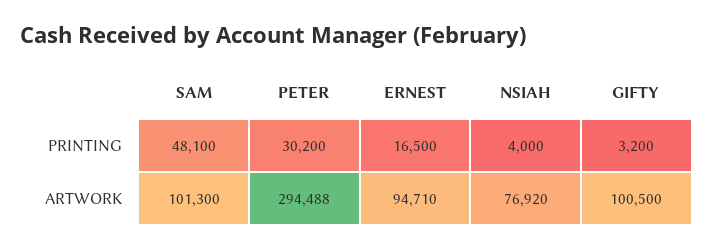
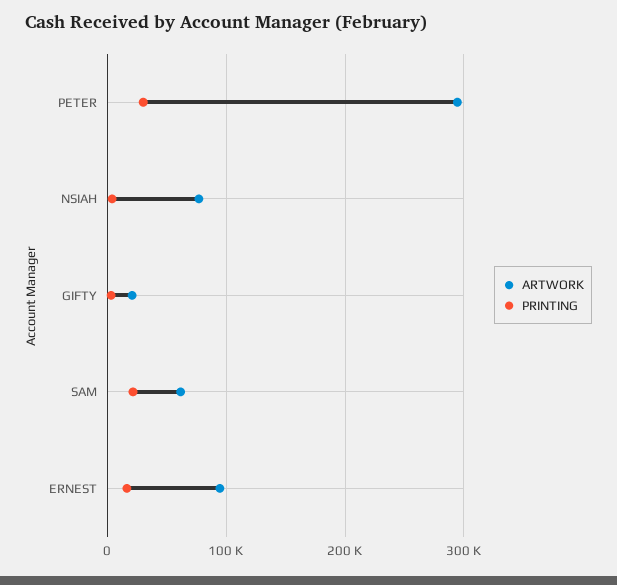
PRINTING, SAM: 48100 -> 20000
ARTWORK, SAM: 101300 -> 60000
ARTWORK, GIFTY: 100500 -> 20000

